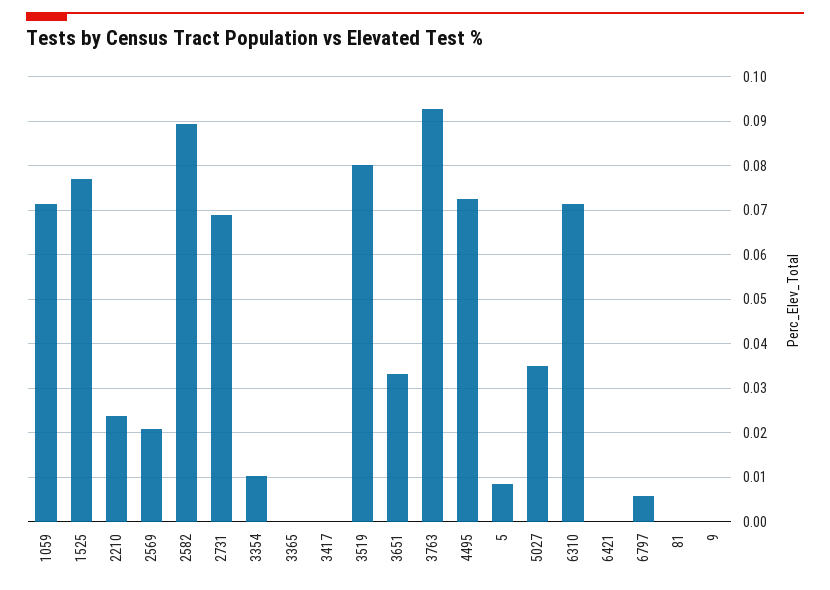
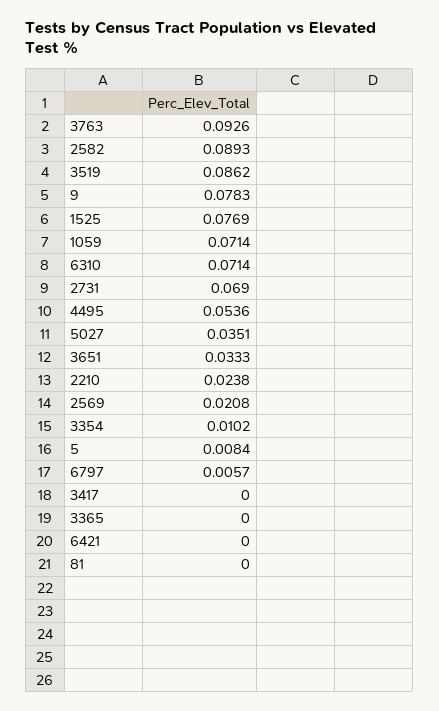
3519: 0.08 -> 0.0862
4495: 0.072 -> 0.0536
9: 0 -> 0.0783

